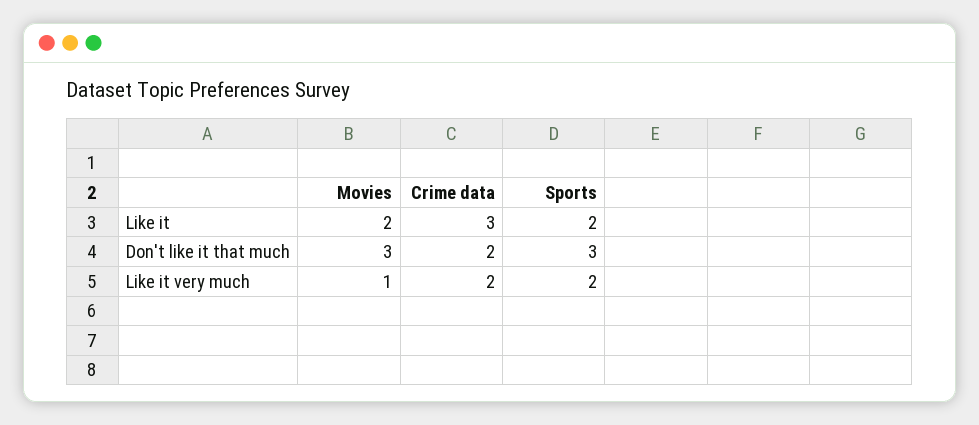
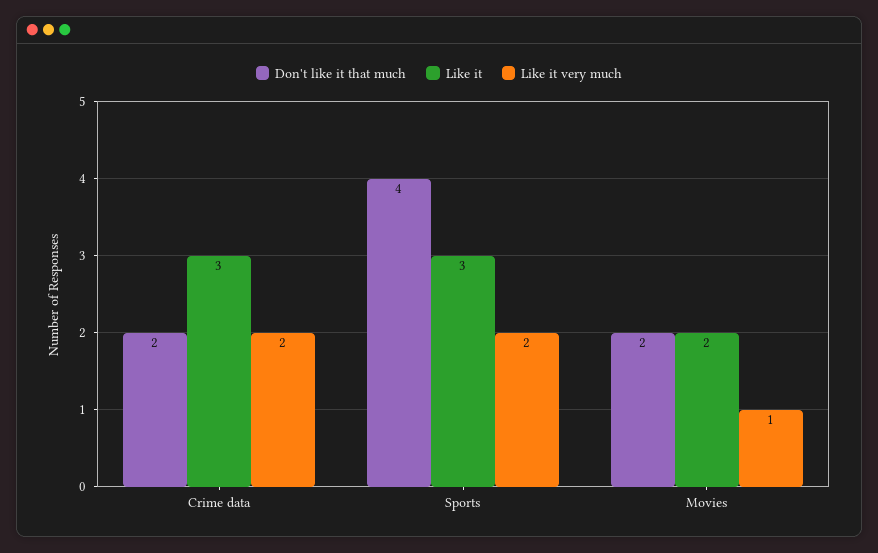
Like it, Sports: 2 -> 3
Don't like it that much, Movies: 3 -> 2
Don't like it that much, Sports: 3 -> 4

